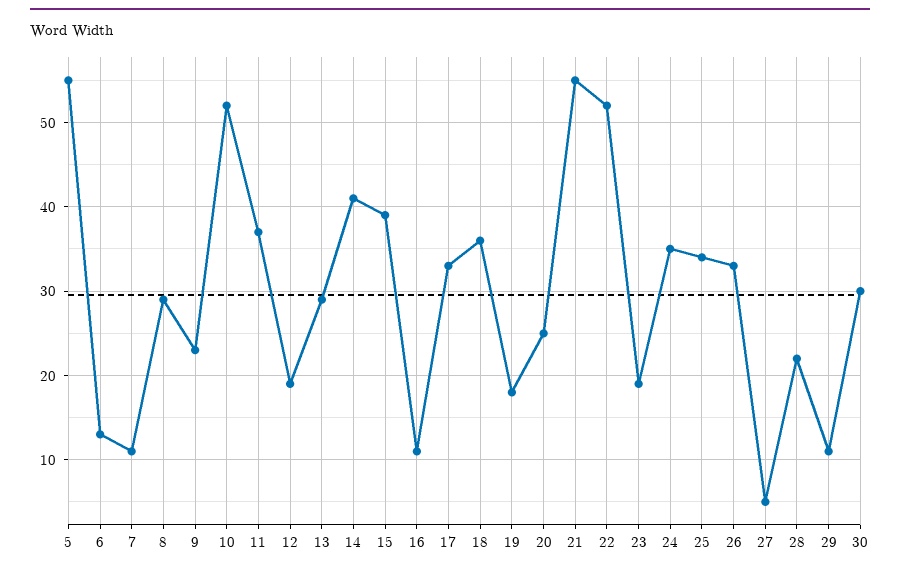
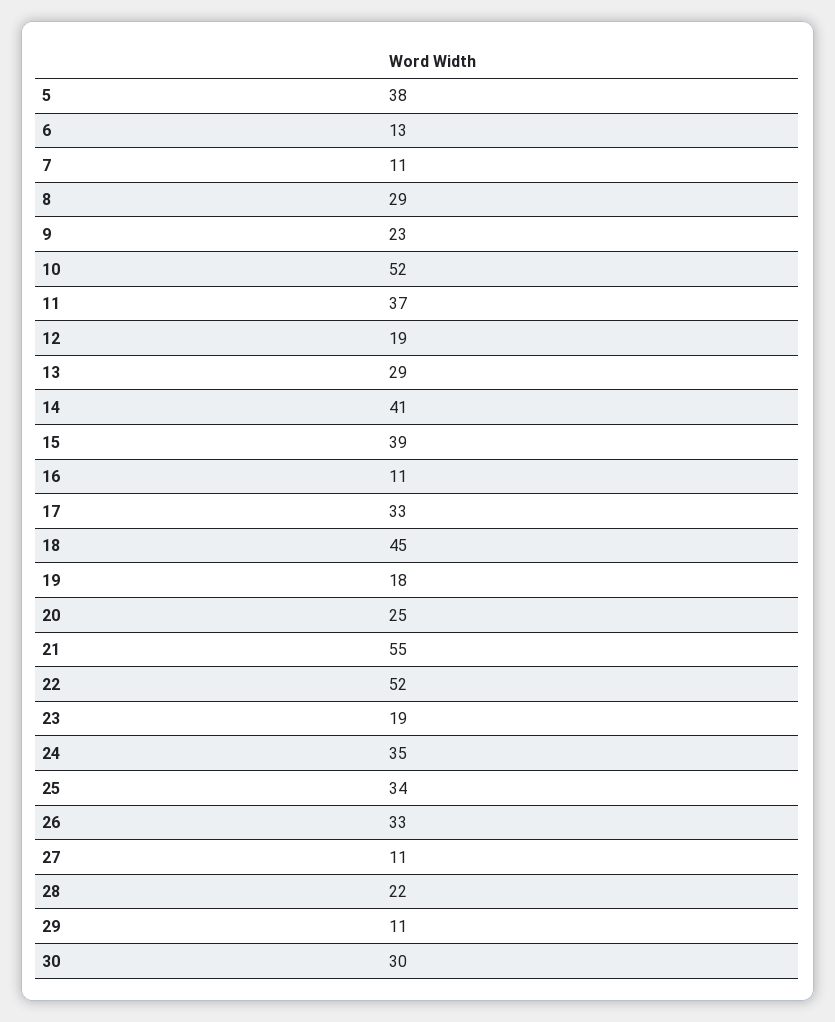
5: 55 -> 38
18: 36 -> 45
27: 5 -> 11

